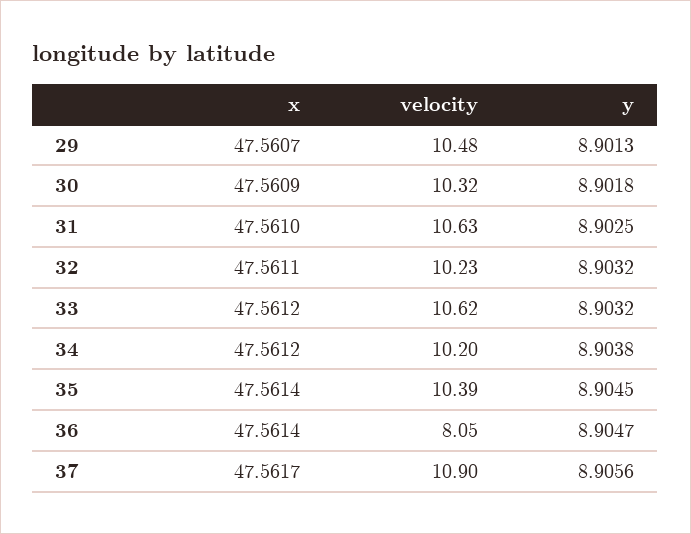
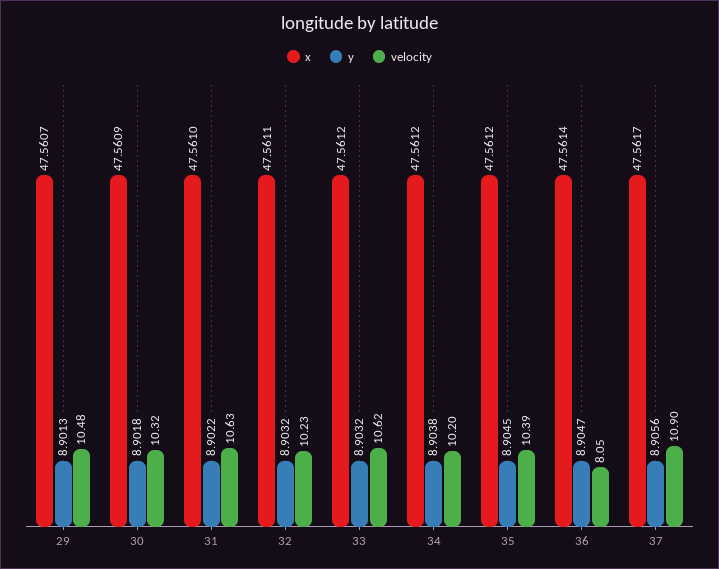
y, 31: 8.9025 -> 8.9022
x, 35: 47.5614 -> 47.5612

